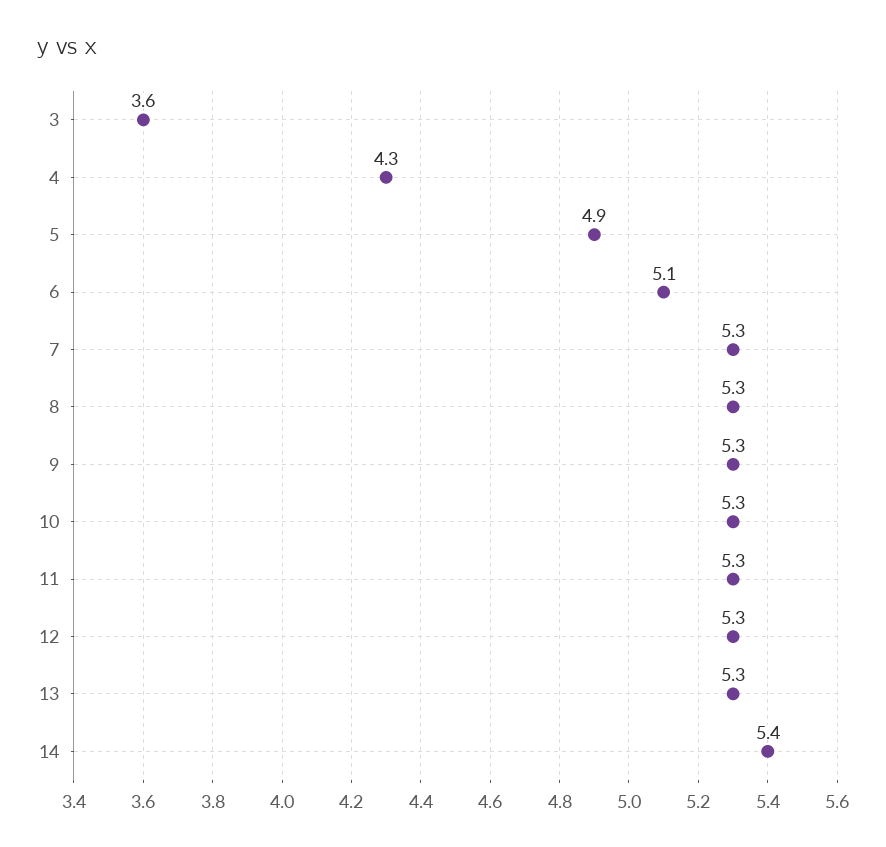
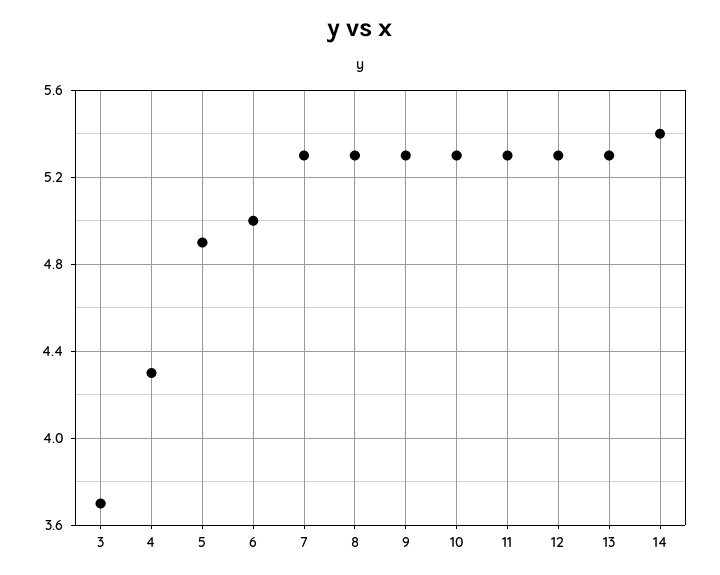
3: 3.6 -> 3.7
6: 5.1 -> 5

